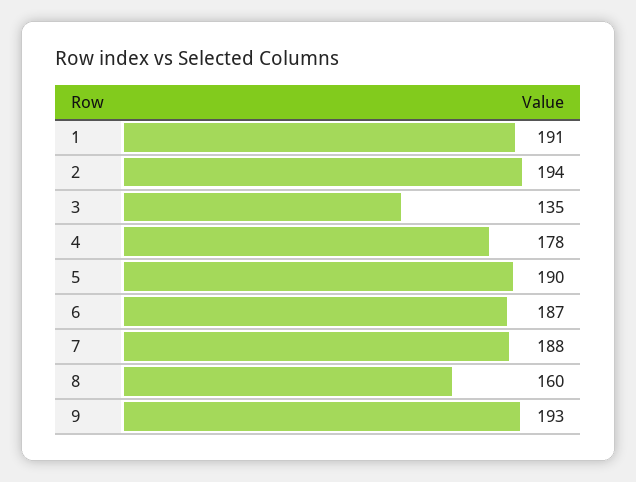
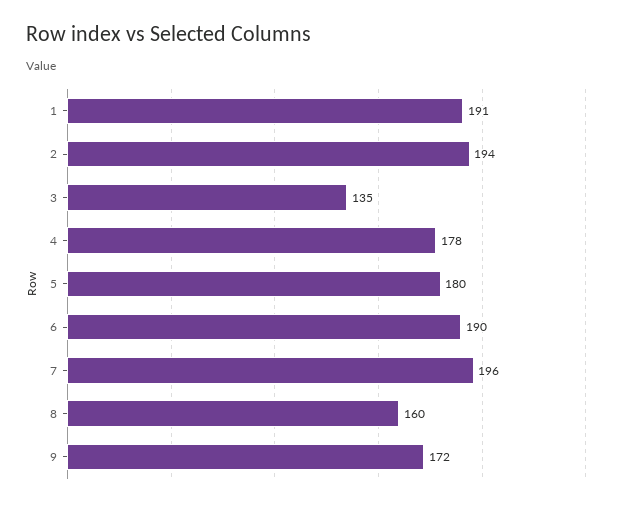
5: 190 -> 180
6: 187 -> 190
7: 188 -> 196
9: 193 -> 172

